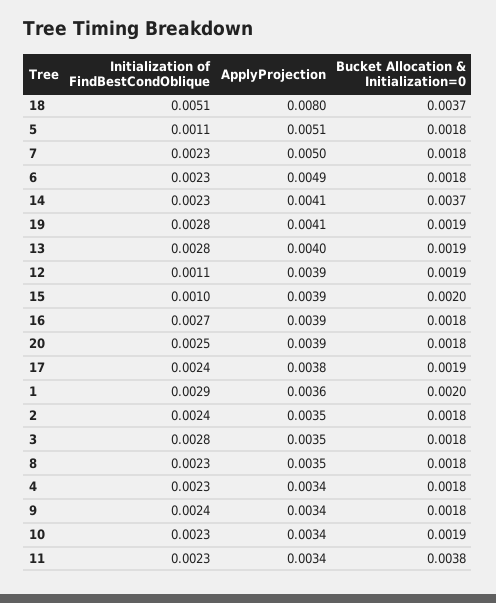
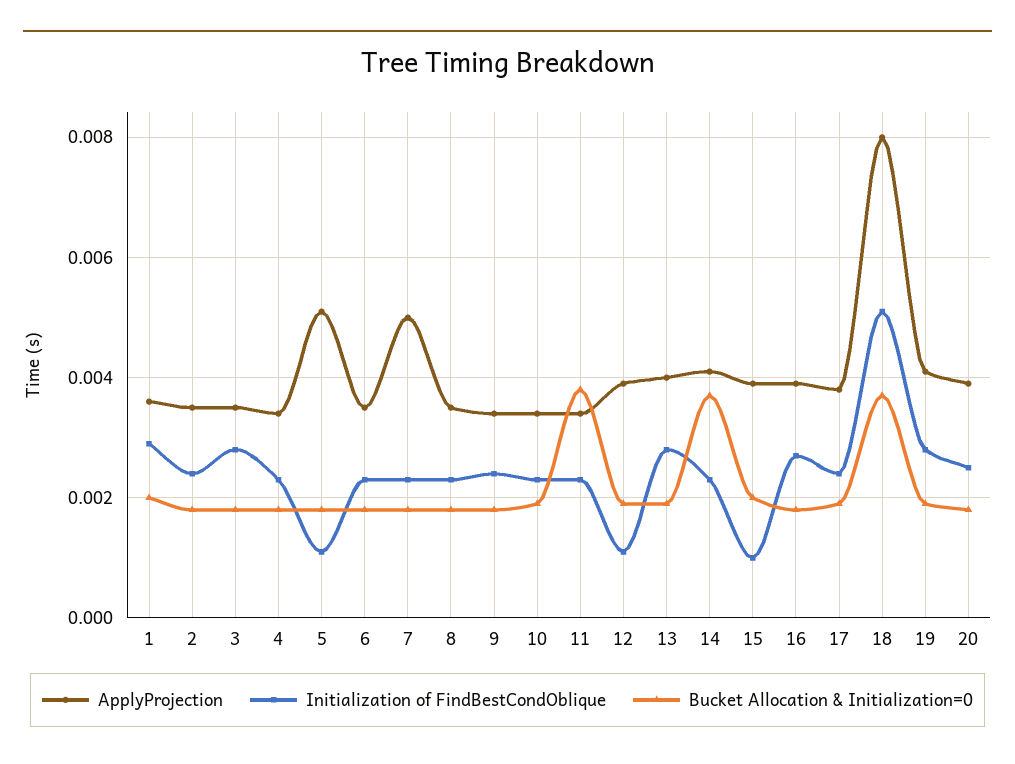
ApplyProjection, 6: 0.0049 -> 0.0035

